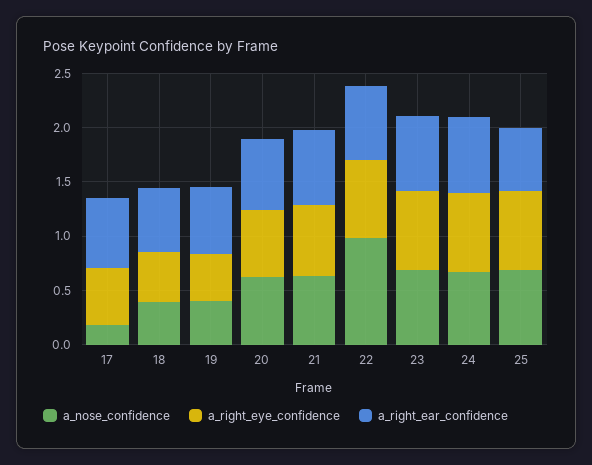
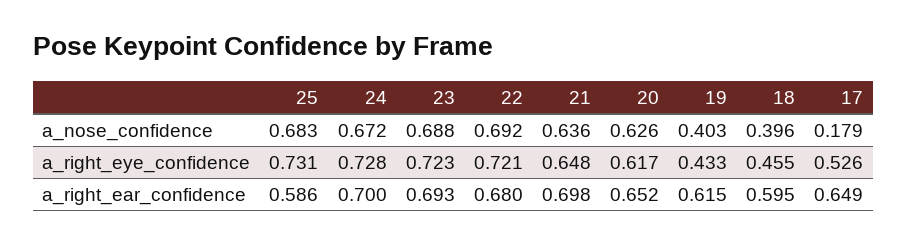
a_nose_confidence, 22: 1 -> 0.692

